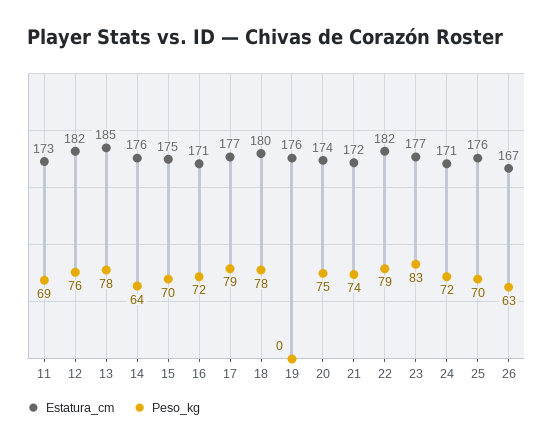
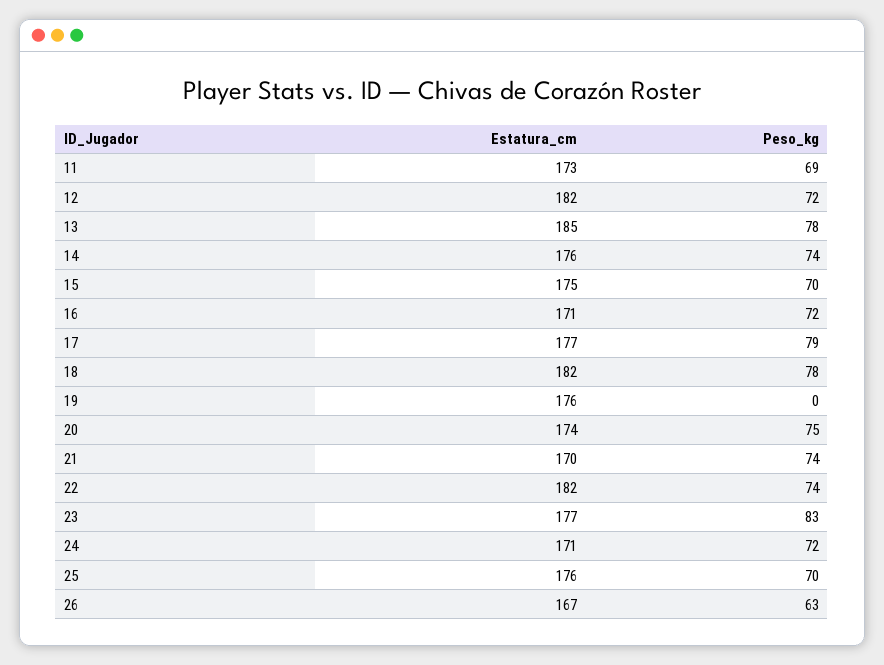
Peso_kg, 12: 76 -> 72
Peso_kg, 14: 64 -> 74
Estatura_cm, 18: 180 -> 182
Estatura_cm, 21: 172 -> 170
Peso_kg, 22: 79 -> 74

